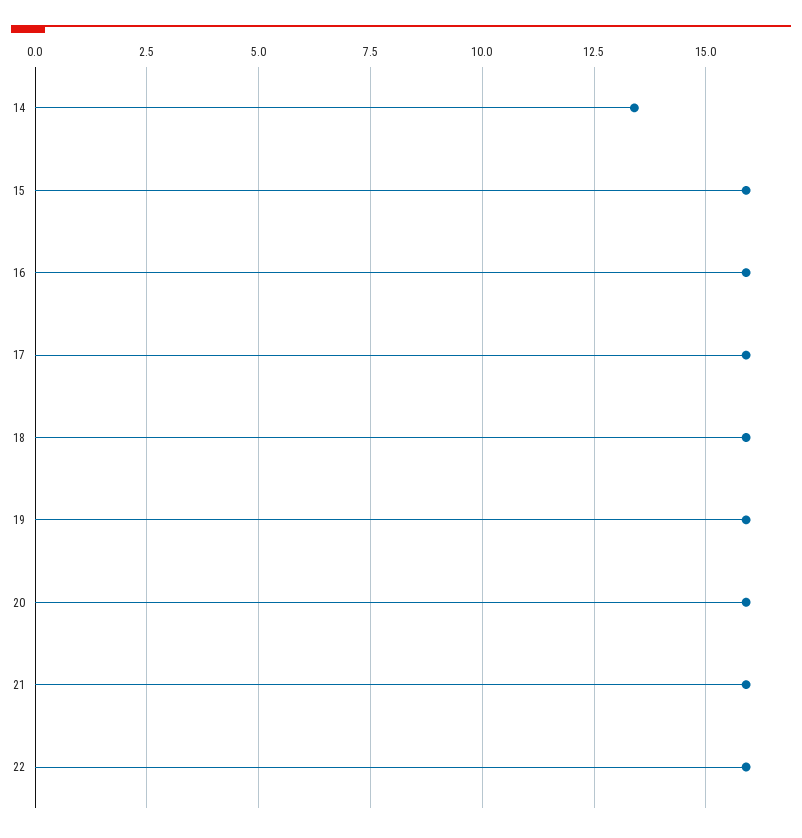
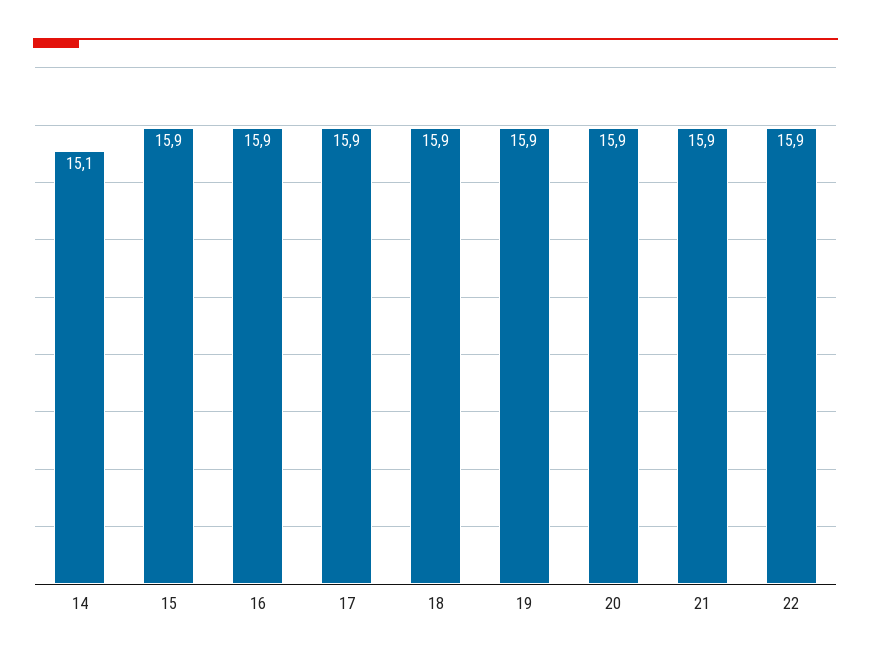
14: 13.5 -> 15.1

